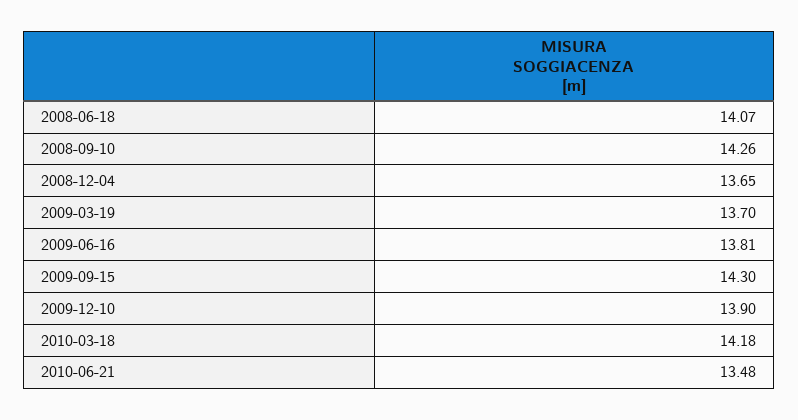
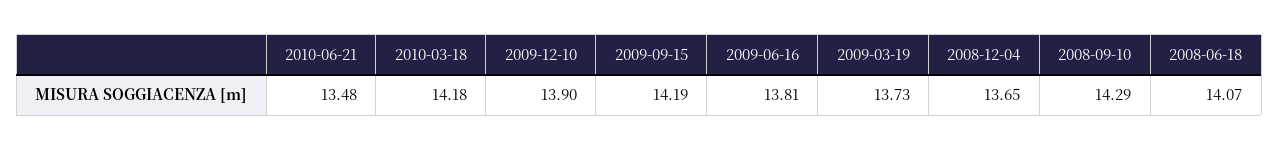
2008-09-10: 14.26 -> 14.29
2009-03-19: 13.7 -> 13.73
2009-09-15: 14.3 -> 14.19

